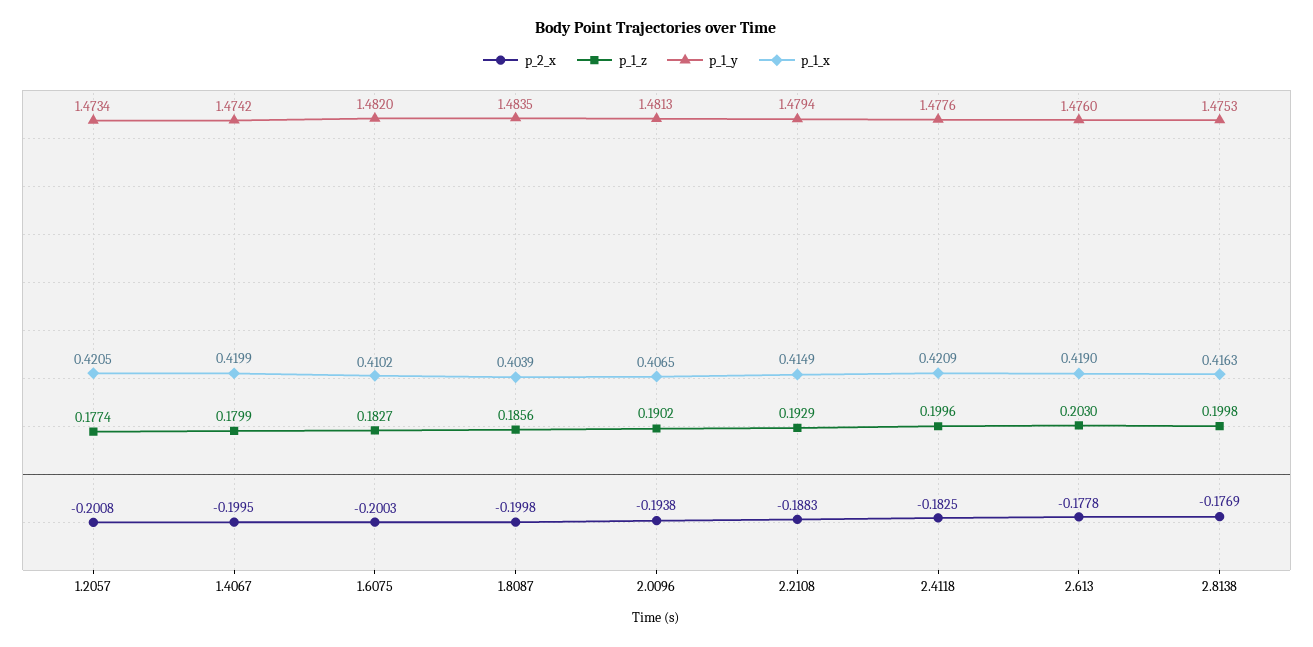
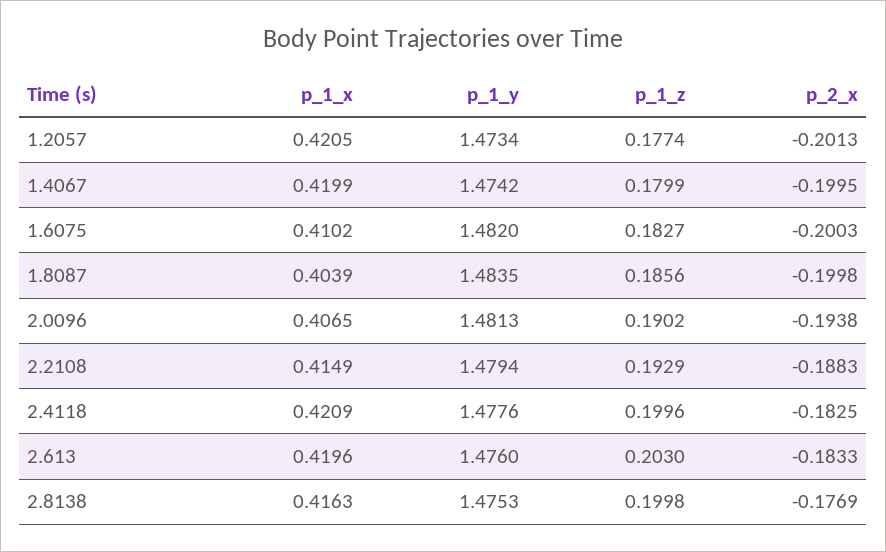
p_2_x, 1.2057: -0.2008 -> -0.2013
p_2_x, 2.613: -0.1778 -> -0.1833
p_1_x, 2.613: 0.419 -> 0.4196

